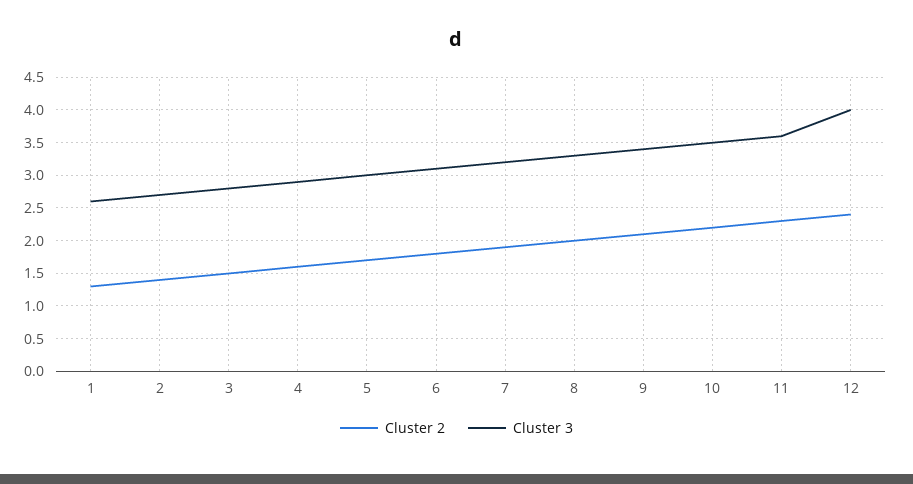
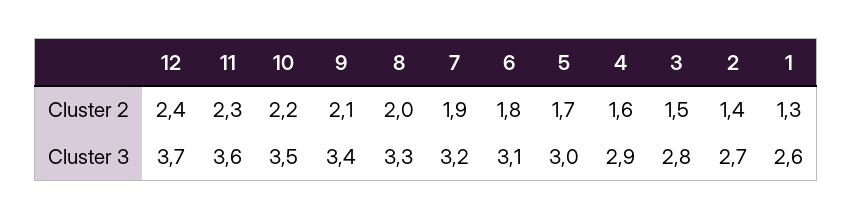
Cluster 3, 12: 4 -> 3.7

